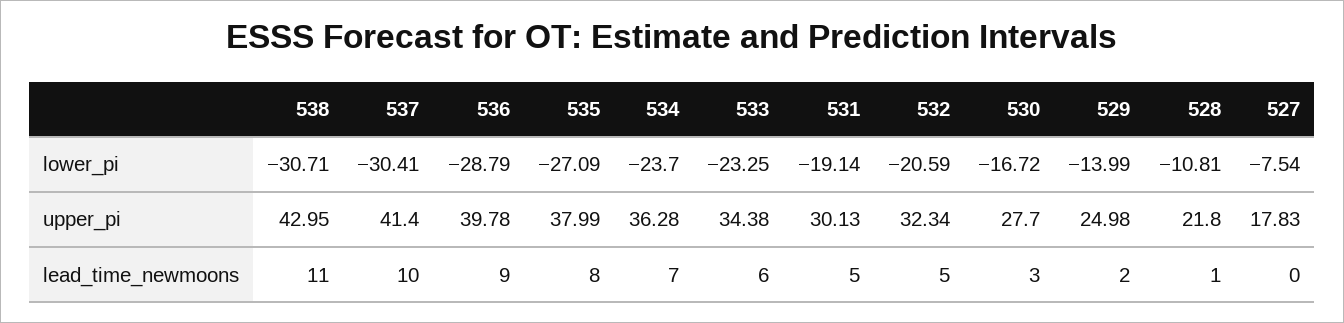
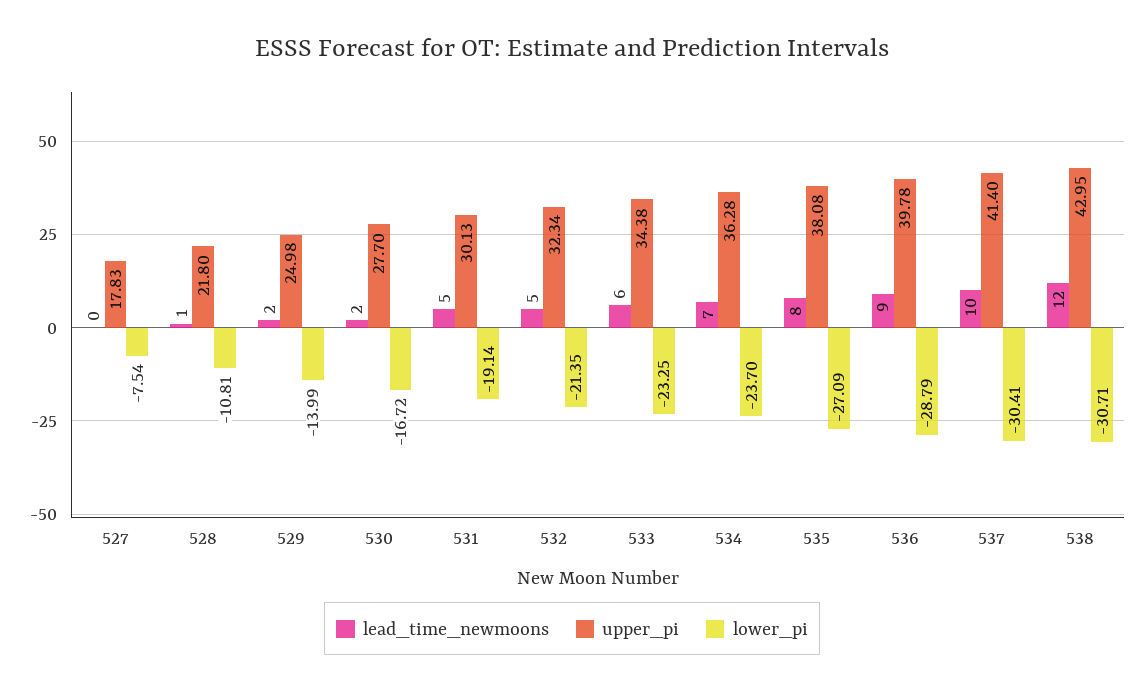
lower_pi, 532: -20.59 -> -21.35
upper_pi, 535: 37.99 -> 38.08
lead_time_newmoons, 538: 11 -> 12
lead_time_newmoons, 530: 3 -> 2

